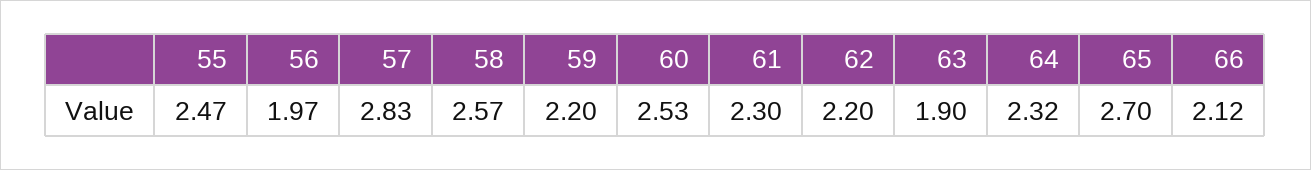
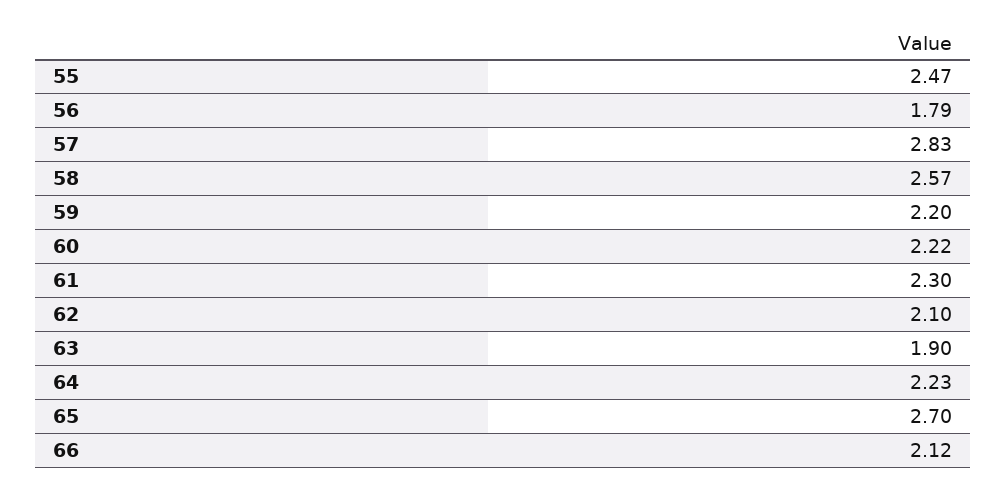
56: 1.97 -> 1.79
60: 2.53 -> 2.22
62: 2.2 -> 2.1
64: 2.32 -> 2.23

